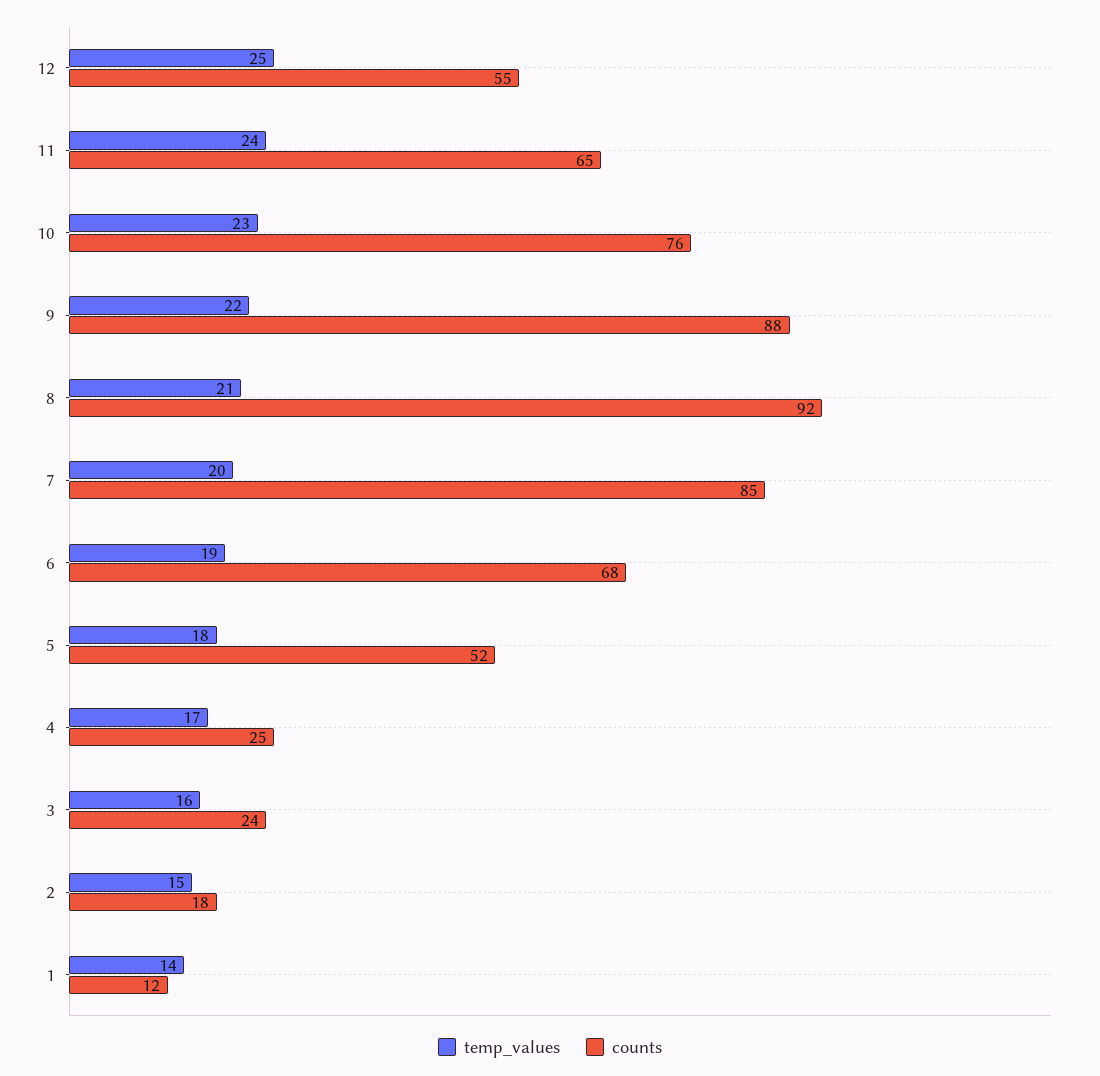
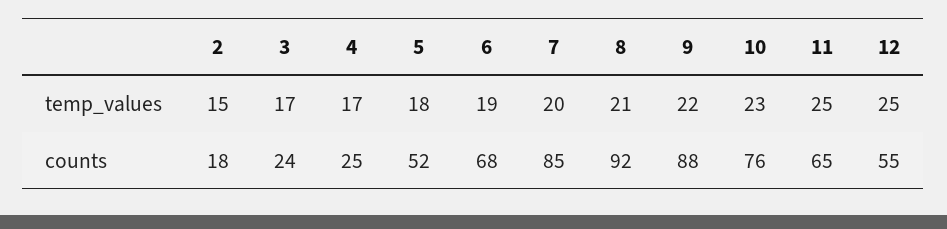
temp_values, 11: 24 -> 25
temp_values, 3: 16 -> 17
temp_values, 1: 14 -> none
counts, 1: 12 -> none

